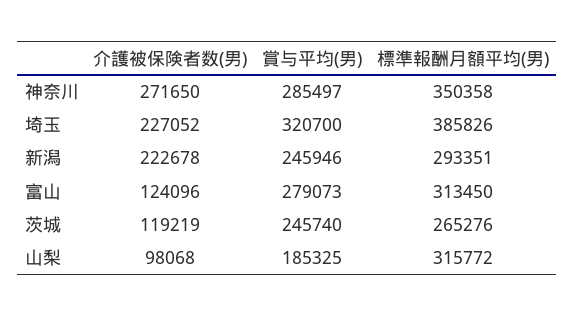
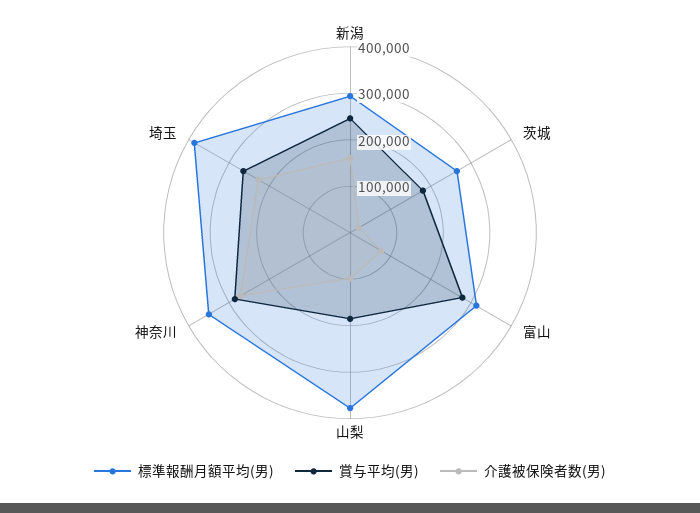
賞与平均(男), 埼玉: 320700 -> 260000
介護被保険者数(男), 新潟: 222678 -> 160000
介護被保険者数(男), 富山: 124096 -> 80000
介護被保険者数(男), 茨城: 119219 -> 20000
賞与平均(男), 茨城: 245740 -> 180000
標準報酬月額平均(男), 山梨: 315772 -> 380000

